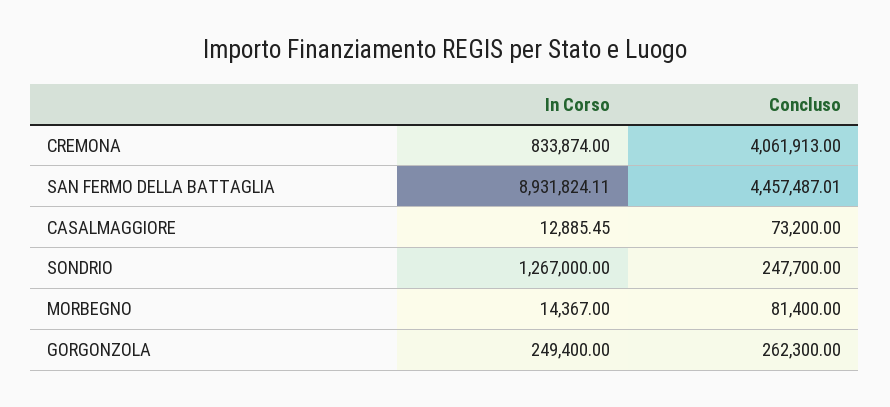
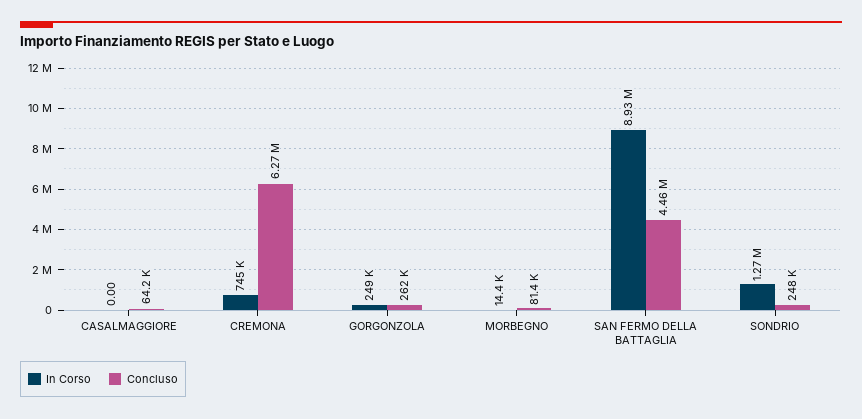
In Corso, CREMONA: 833874 -> 745000
Concluso, CREMONA: 4061913 -> 6270000
In Corso, CASALMAGGIORE: 12885.45 -> 0
Concluso, CASALMAGGIORE: 73200 -> 64200

